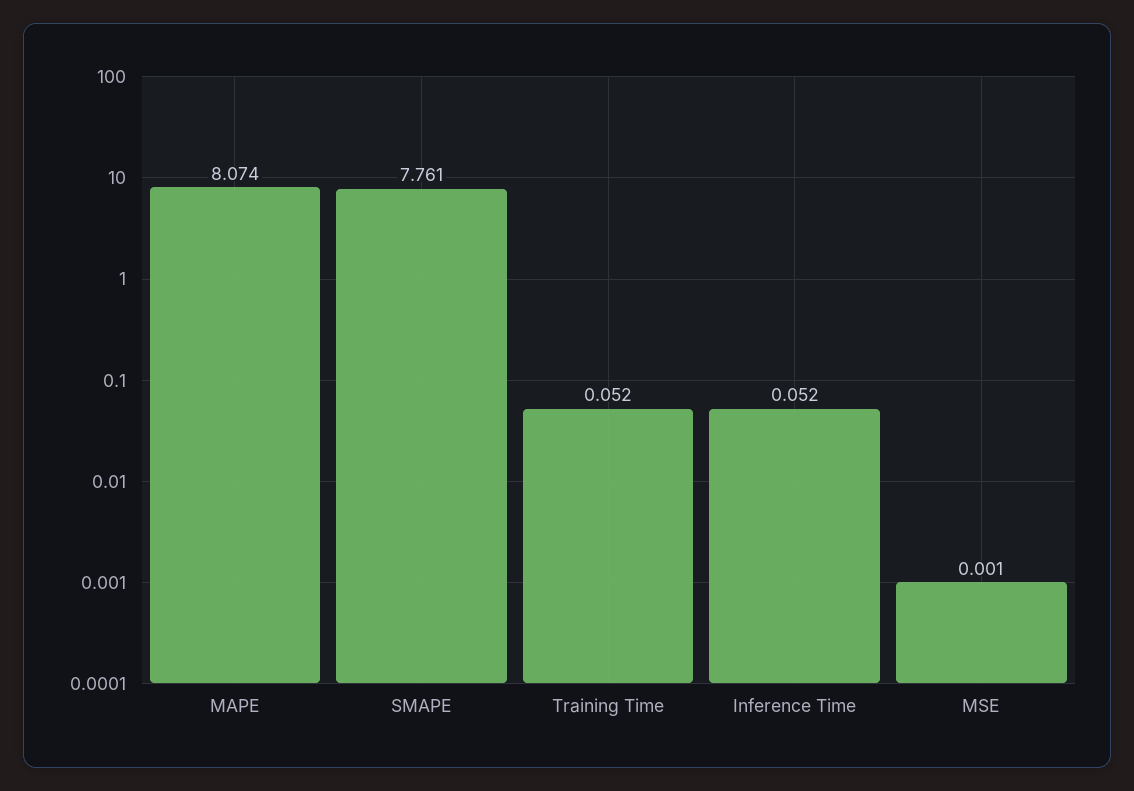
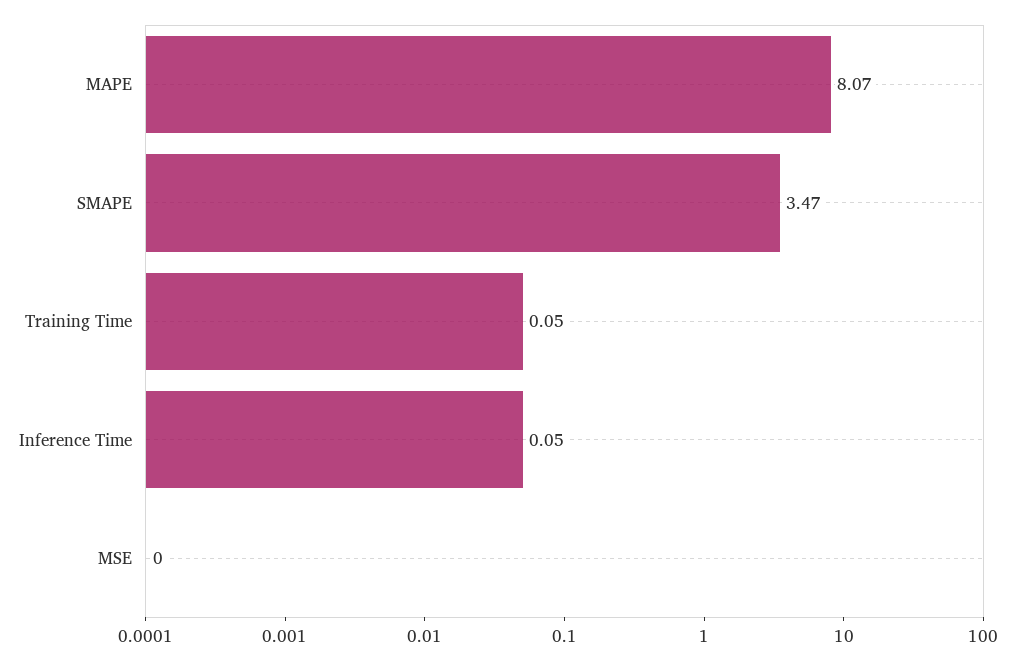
SMAPE: 7.761 -> 3.47

